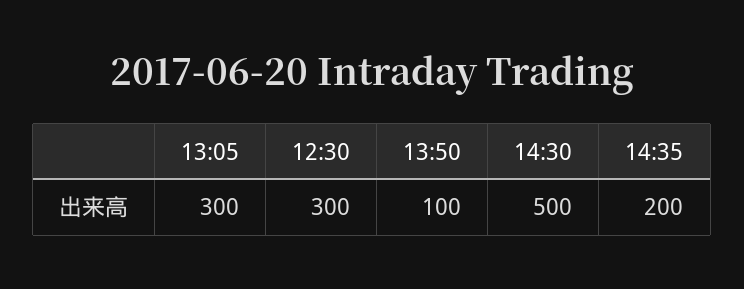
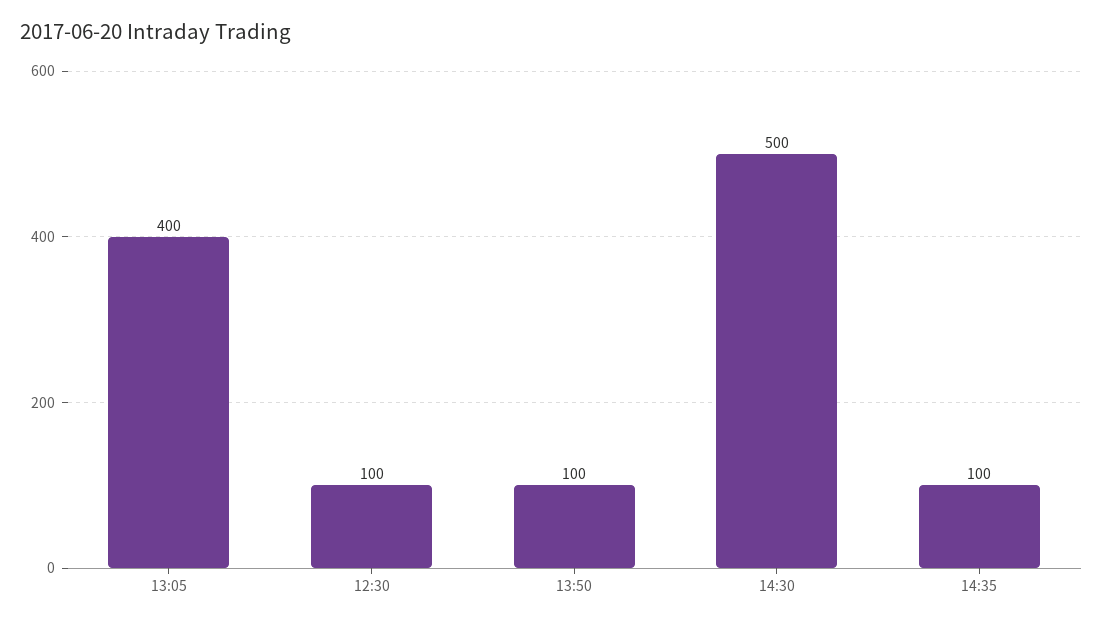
13:05: 300 -> 400
12:30: 300 -> 100
14:35: 200 -> 100

